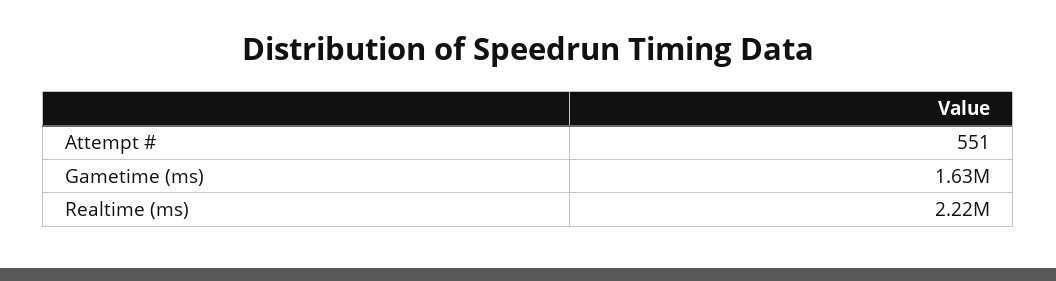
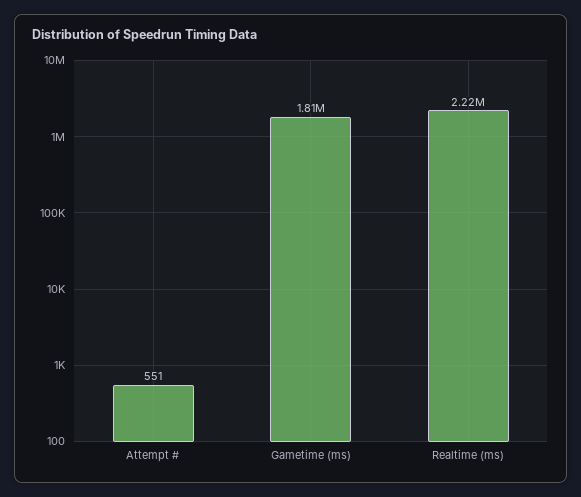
Gametime (ms): 1630000 -> 1810000

